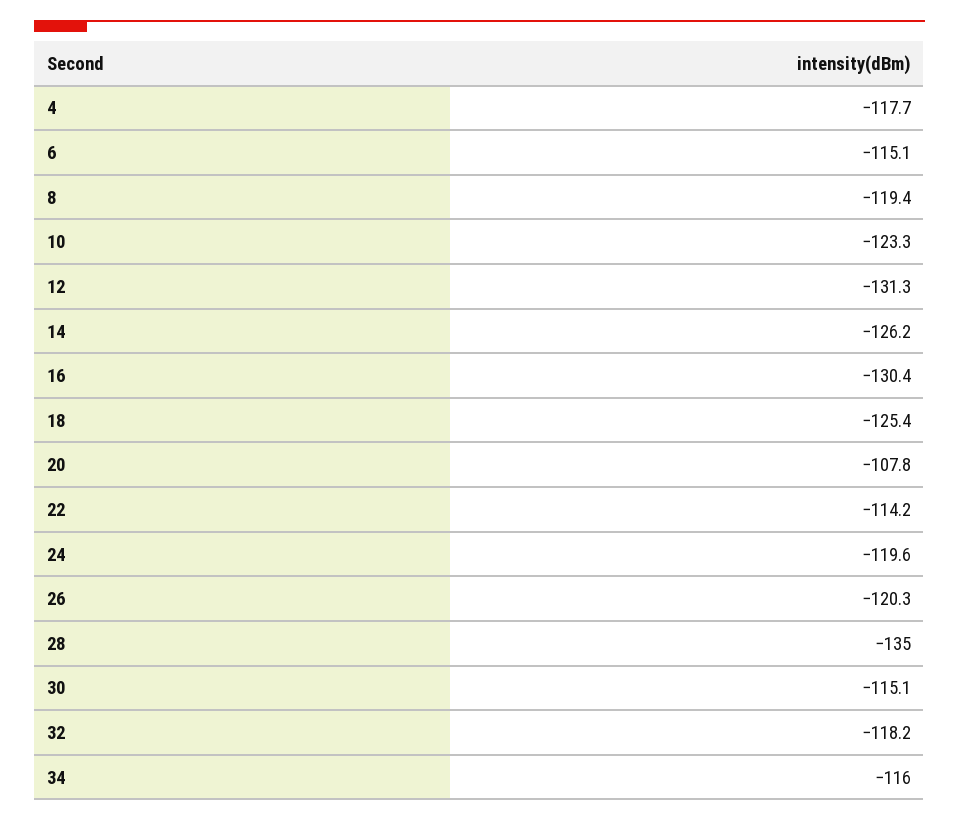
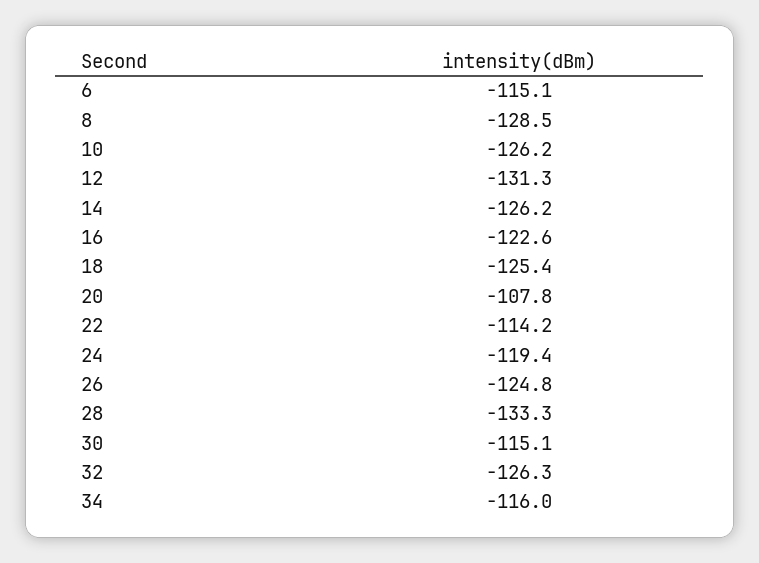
4: -117.7 -> none
8: -119.4 -> -128.5
10: -123.3 -> -126.2
16: -130.4 -> -122.6
24: -119.6 -> -119.4
26: -120.3 -> -124.8
28: -135 -> -133.3
32: -118.2 -> -126.3

